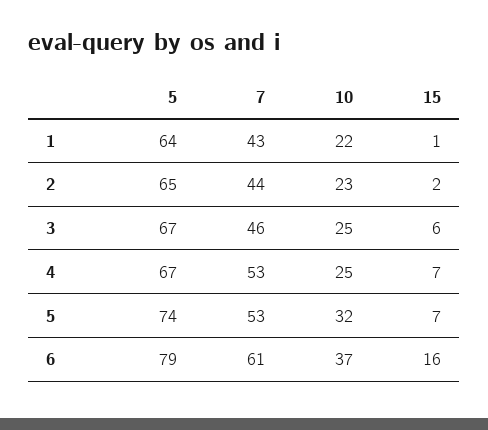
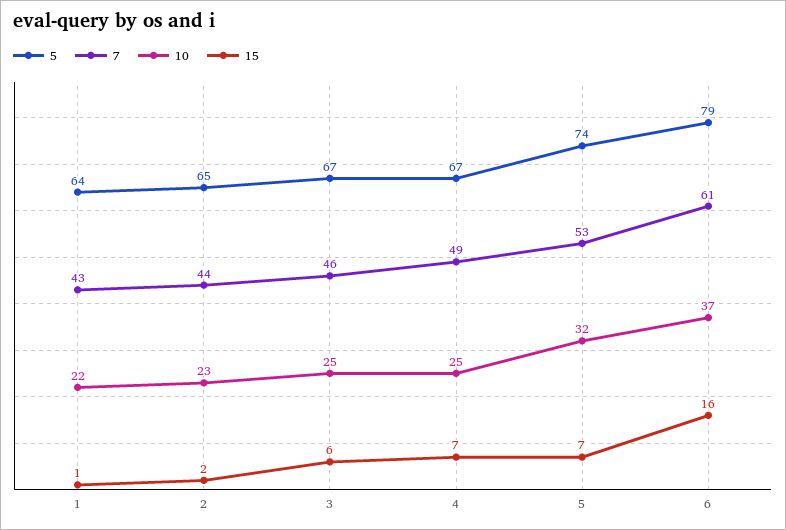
7, 4: 53 -> 49

